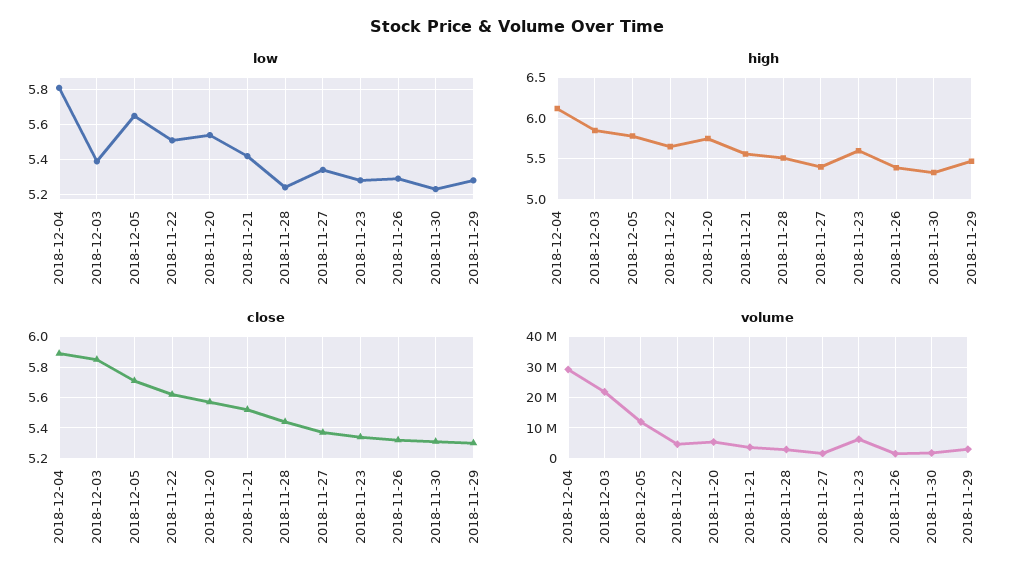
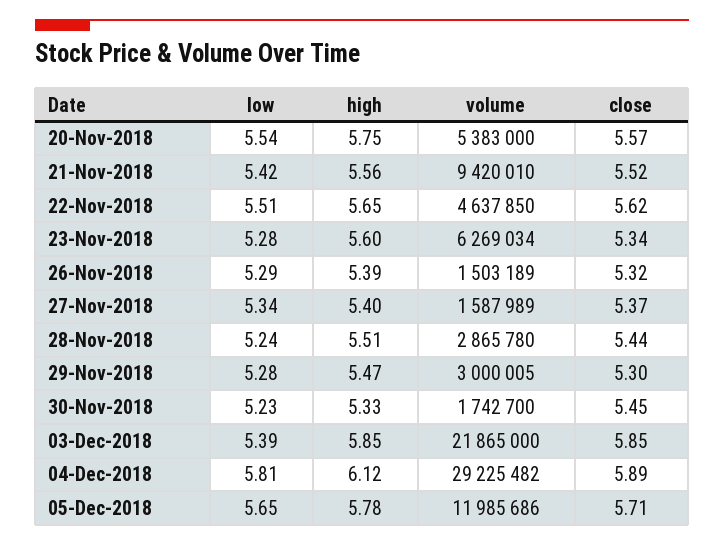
close, 2018-11-30: 5.3 -> 5.45
volume, 2018-11-21: 4000000 -> 9420010

